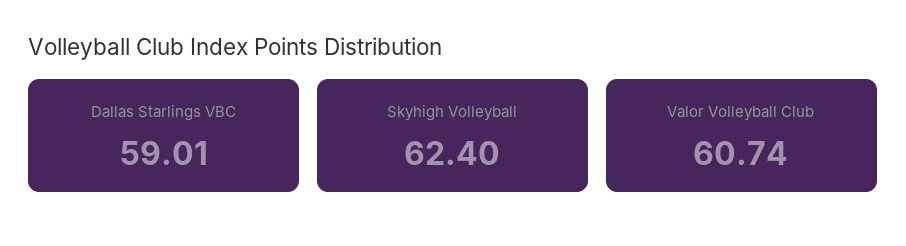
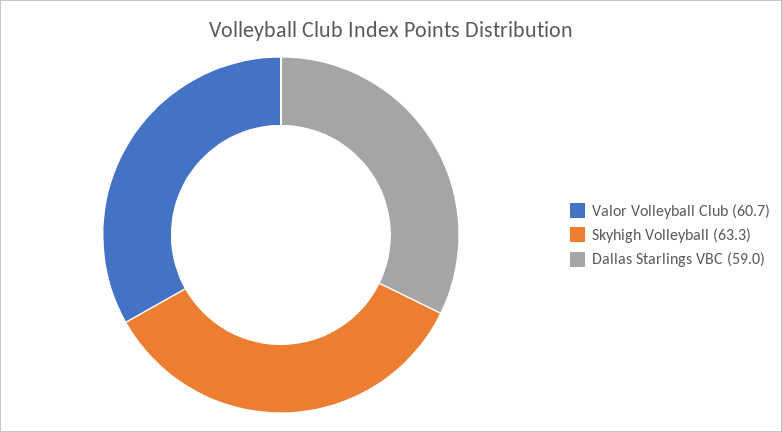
Skyhigh Volleyball: 62.4 -> 63.3

